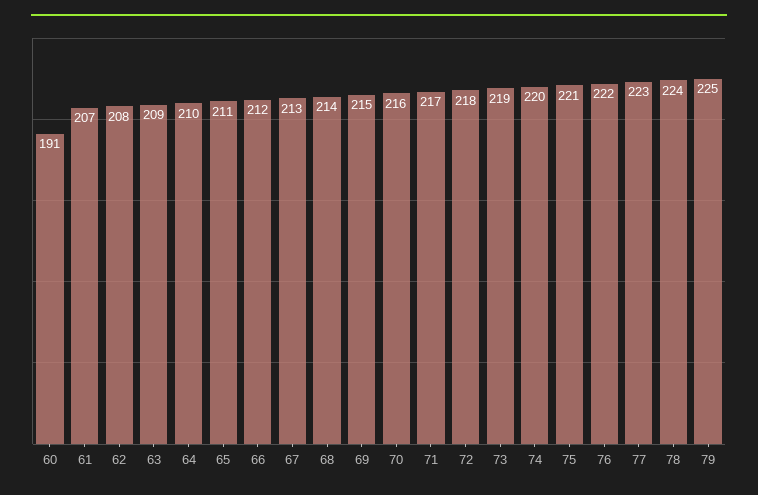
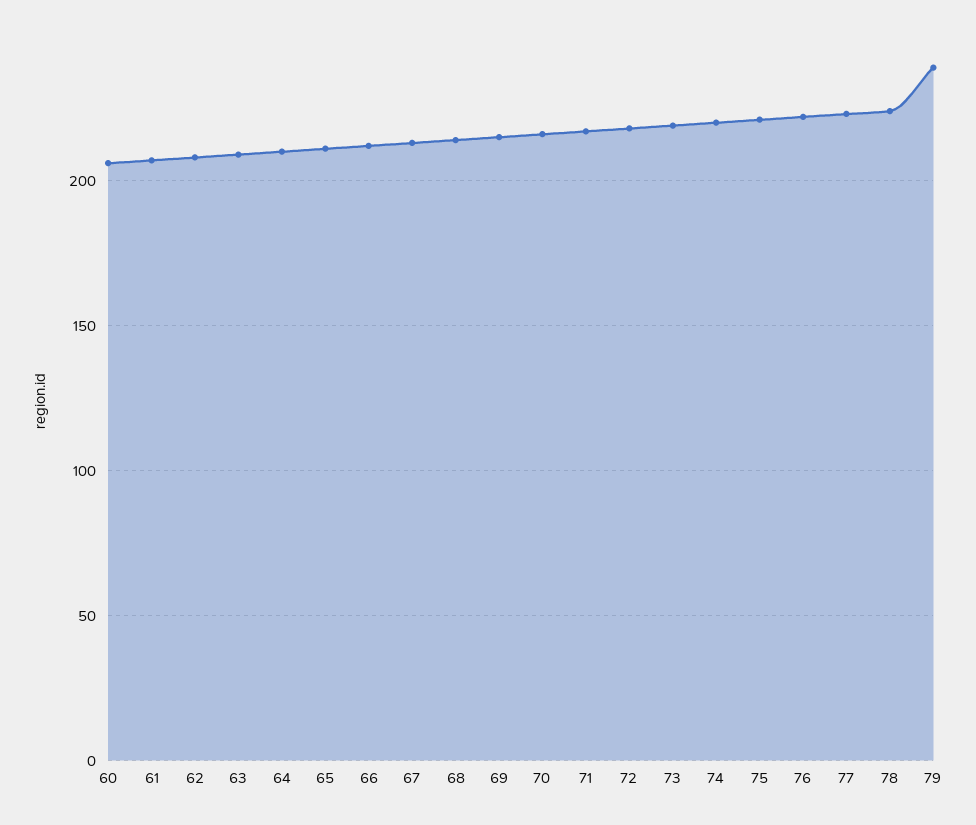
60: 191 -> 205
79: 225 -> 240

